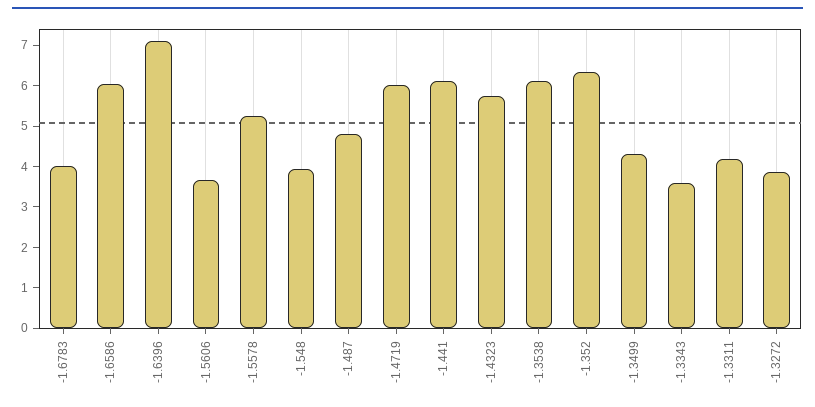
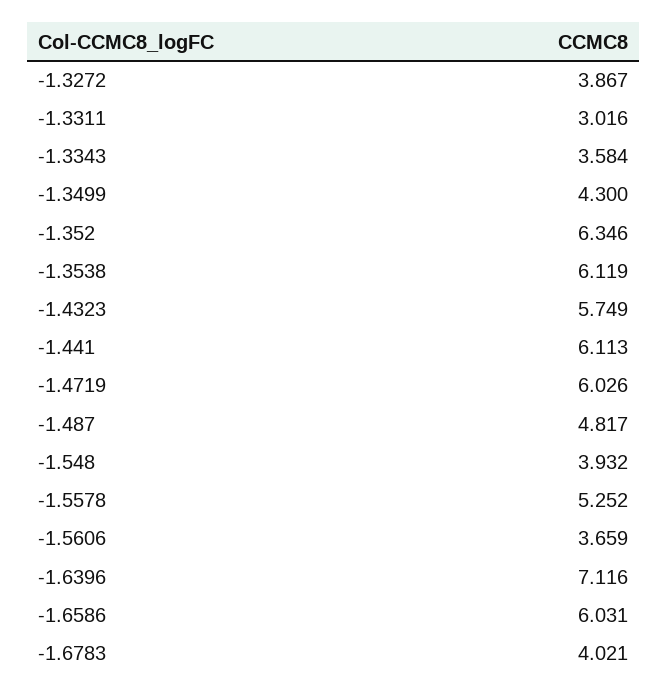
-1.3311: 4.2 -> 3.016

